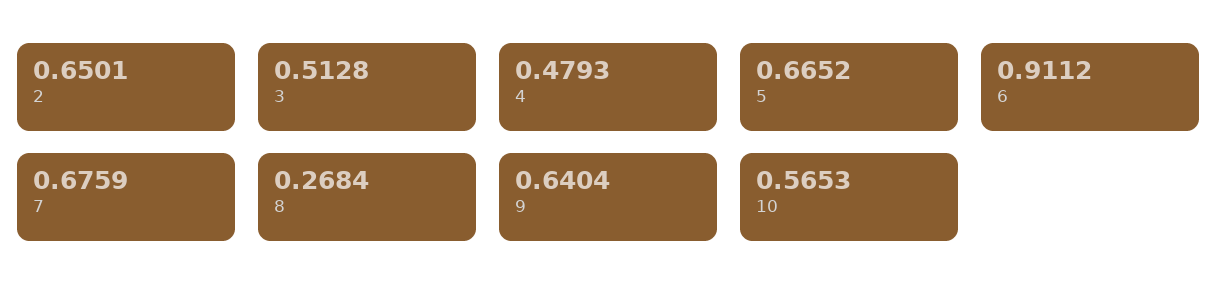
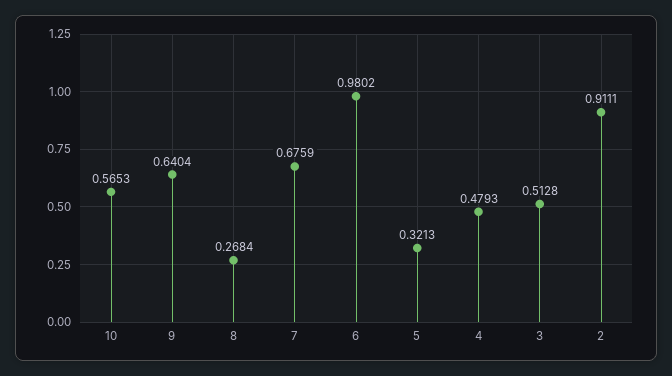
2: 0.6501 -> 0.9111
5: 0.6652 -> 0.3213
6: 0.9112 -> 0.9802

